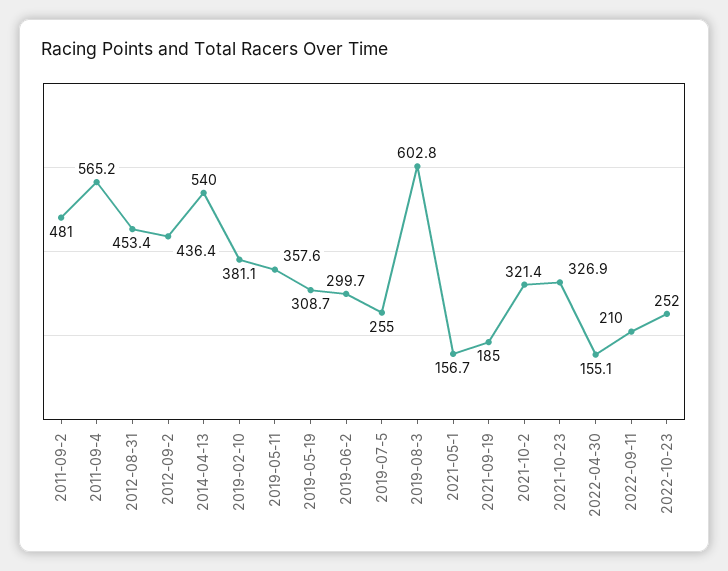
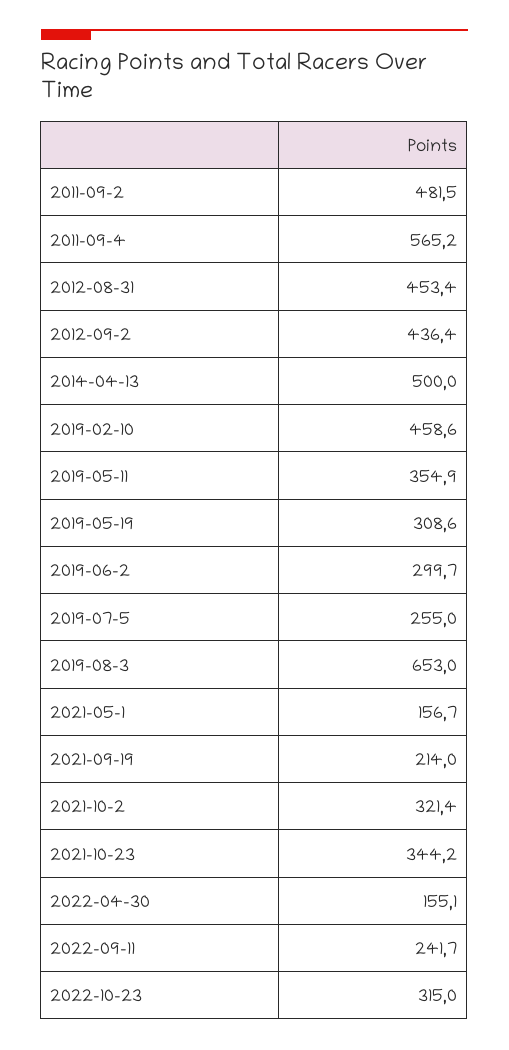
2011-09-2: 481 -> 481.5
2014-04-13: 540 -> 500
2019-02-10: 381.1 -> 458.6
2019-05-11: 357.6 -> 354.9
2019-05-19: 308.7 -> 308.6
2019-08-3: 602.8 -> 653
2021-09-19: 185 -> 214
2021-10-23: 326.9 -> 344.2
2022-09-11: 210 -> 241.7
2022-10-23: 252 -> 315

